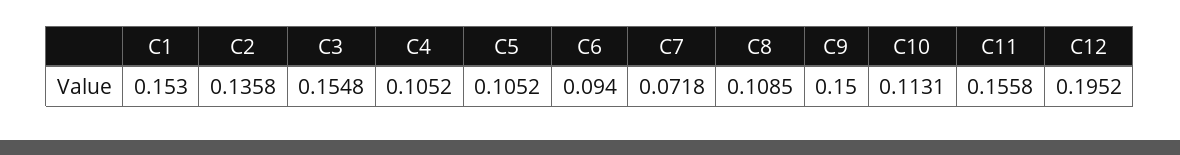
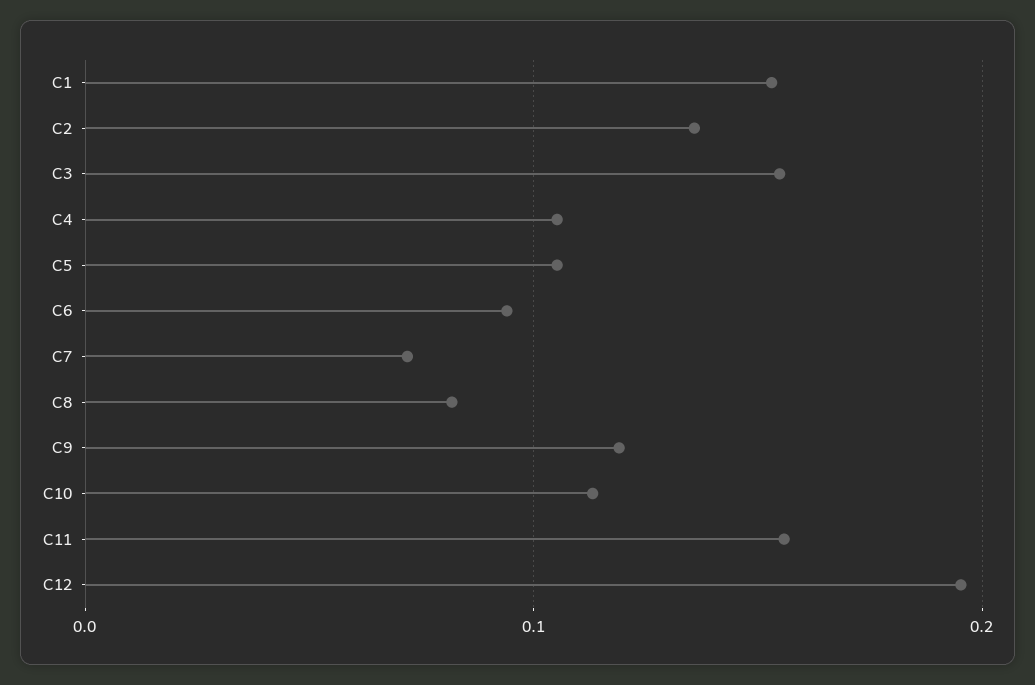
C8: 0.1085 -> 0.08
C9: 0.15 -> 0.12

